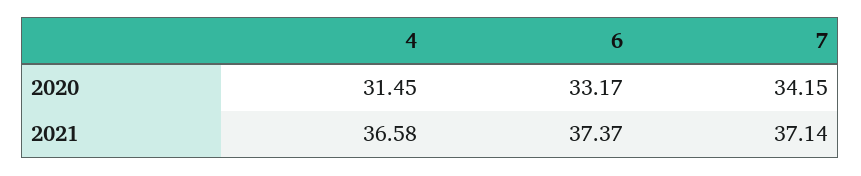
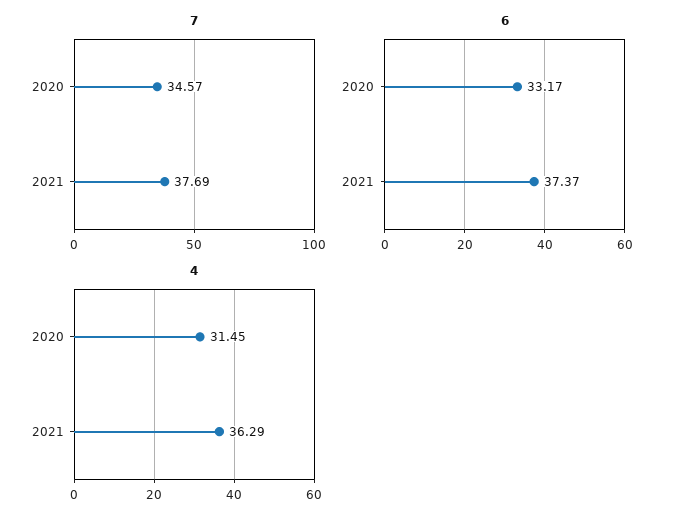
7, 2020: 34.15 -> 34.57
4, 2021: 36.58 -> 36.29
7, 2021: 37.14 -> 37.69

